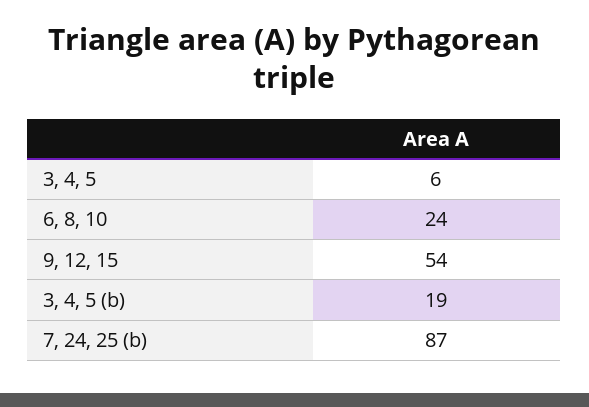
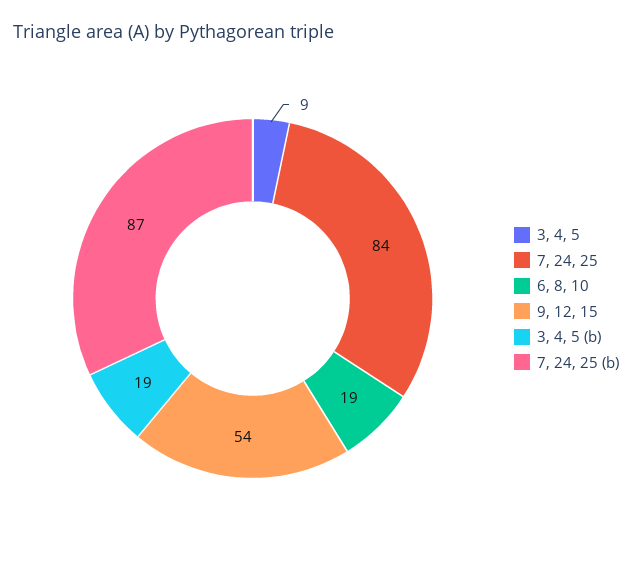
3, 4, 5: 6 -> 9
6, 8, 10: 24 -> 19
7, 24, 25: none -> 84

